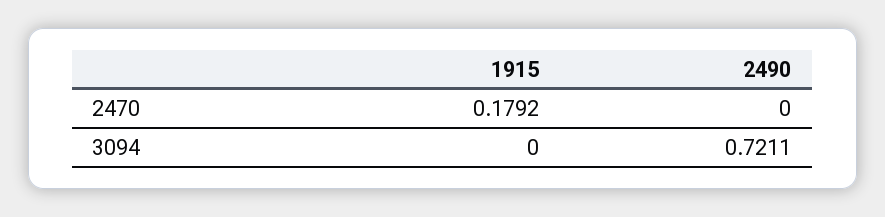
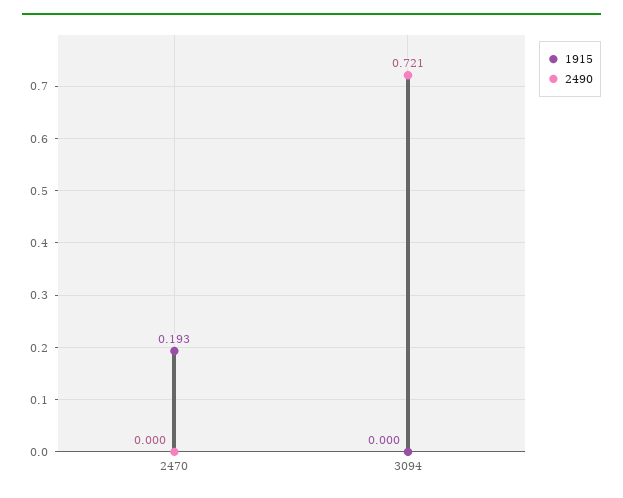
1915, 2470: 0.1792 -> 0.193

